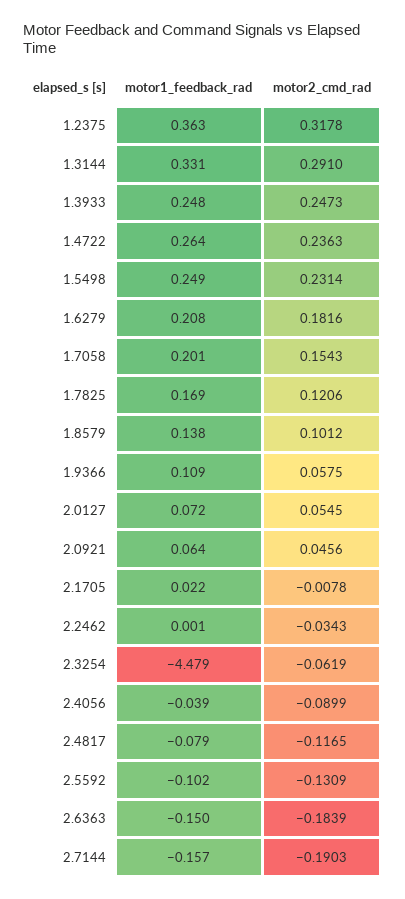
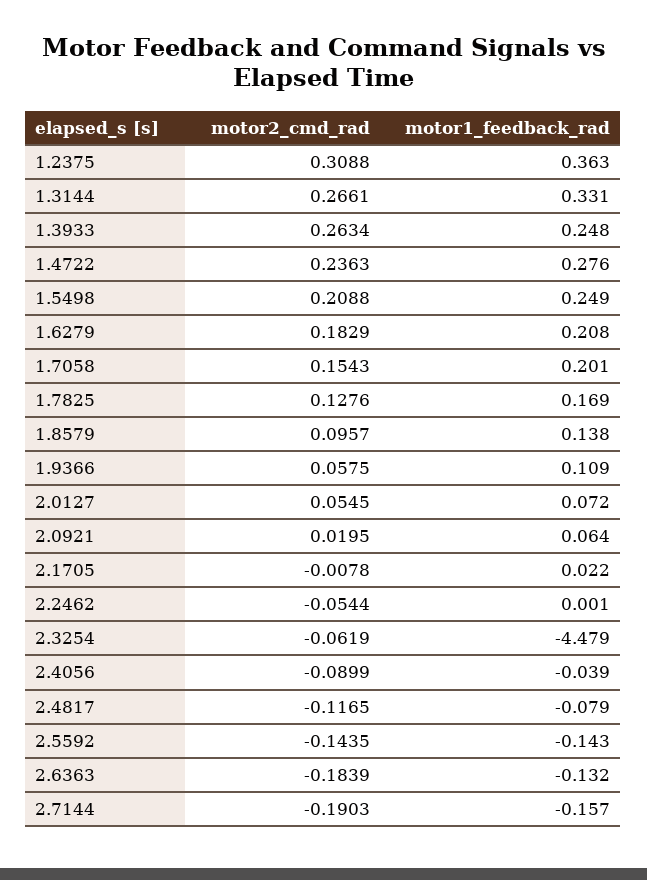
motor2_cmd_rad, 1.2375: 0.3178 -> 0.3088
motor2_cmd_rad, 1.3144: 0.291 -> 0.2661
motor2_cmd_rad, 1.3933: 0.2473 -> 0.2634
motor1_feedback_rad, 1.4722: 0.264 -> 0.276
motor2_cmd_rad, 1.5498: 0.2314 -> 0.2088
motor2_cmd_rad, 1.6279: 0.1816 -> 0.1829
motor2_cmd_rad, 1.7825: 0.1206 -> 0.1276
motor2_cmd_rad, 1.8579: 0.1012 -> 0.0957
motor2_cmd_rad, 2.0921: 0.0456 -> 0.0195
motor2_cmd_rad, 2.2462: -0.0343 -> -0.0544
motor1_feedback_rad, 2.5592: -0.102 -> -0.143
motor2_cmd_rad, 2.5592: -0.1309 -> -0.1435
motor1_feedback_rad, 2.6363: -0.15 -> -0.132

